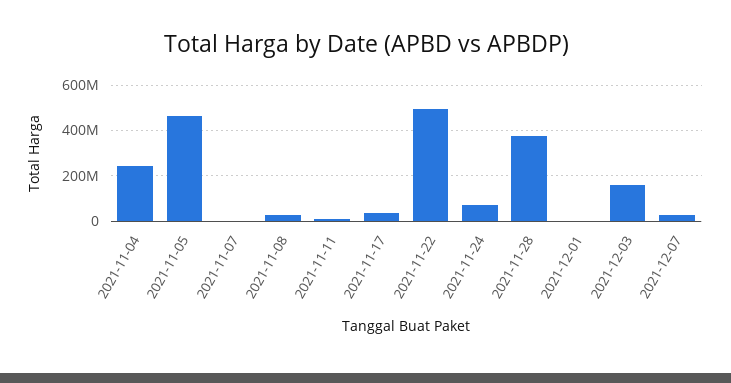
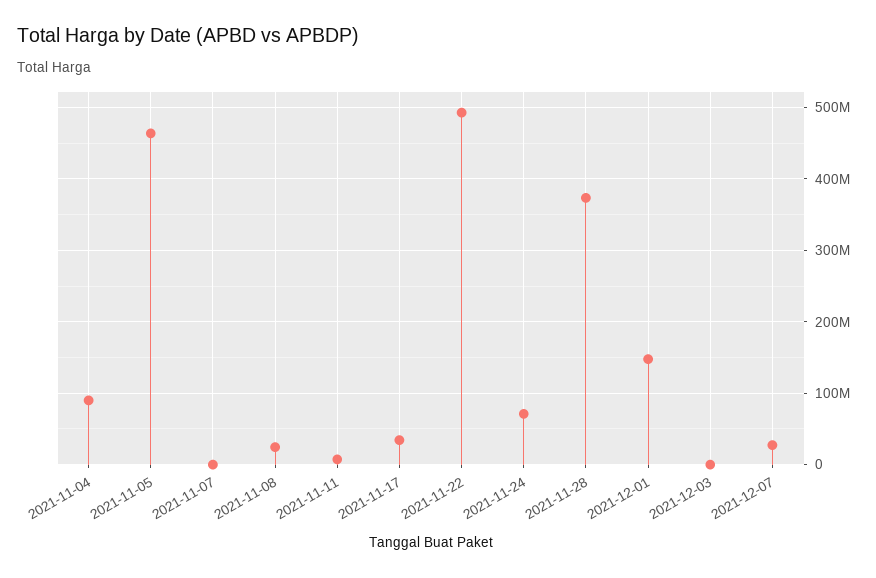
2021-11-04: 250000000 -> 90000000
2021-12-01: 0 -> 150000000
2021-12-03: 150000000 -> 0

